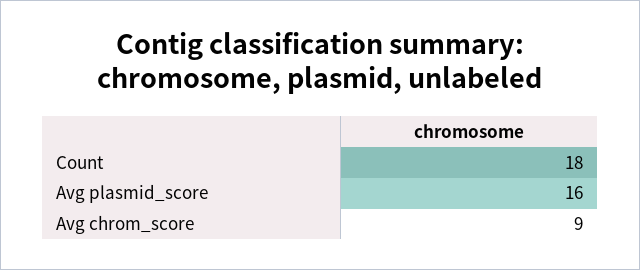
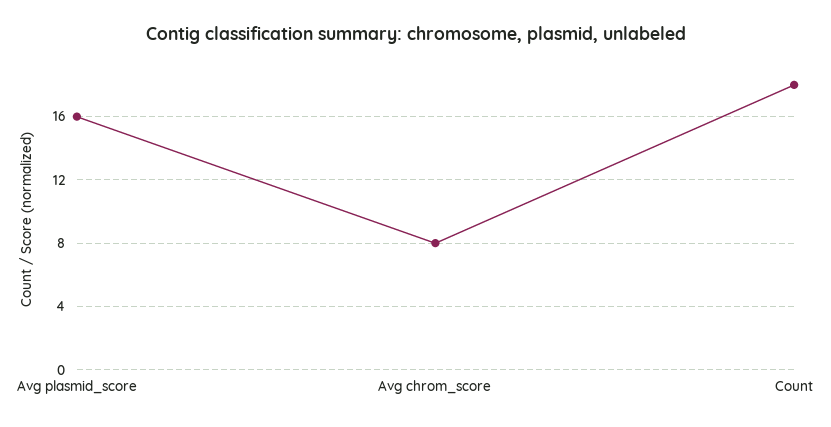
Avg chrom_score: 9 -> 8

